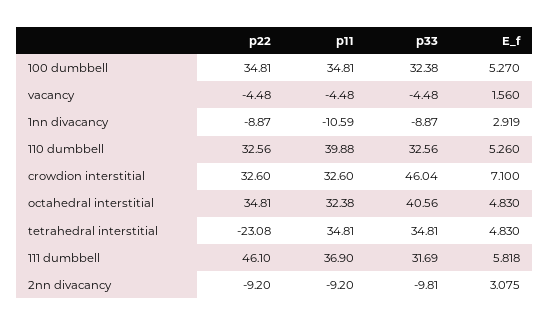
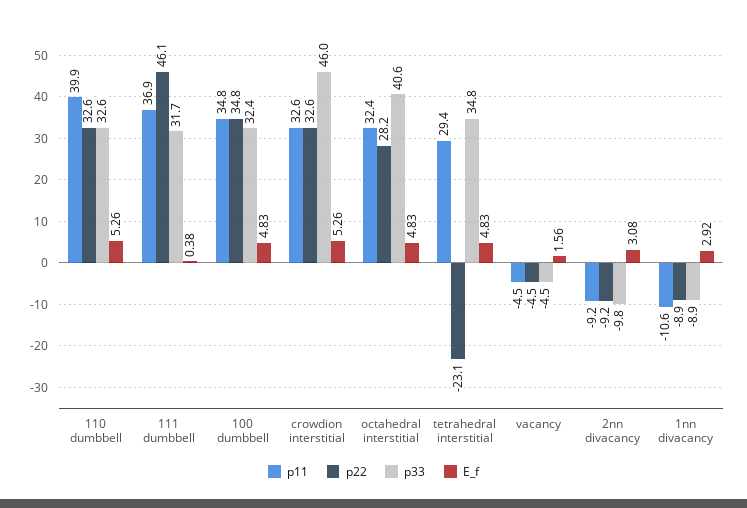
E_f, 100 dumbbell: 5.27 -> 4.83
E_f, crowdion interstitial: 7.1 -> 5.26
p22, octahedral interstitial: 34.81 -> 28.2
p11, tetrahedral interstitial: 34.81 -> 29.4
E_f, 111 dumbbell: 5.818 -> 0.38

